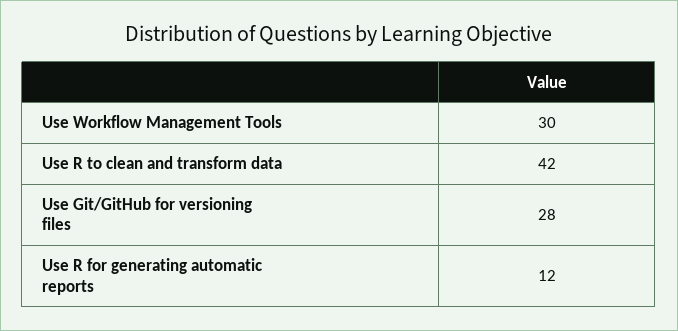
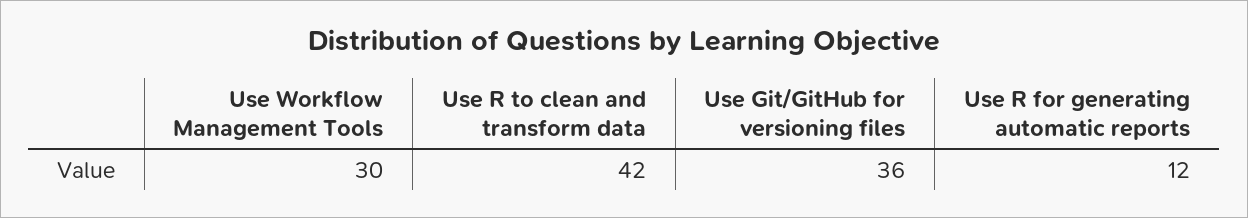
Use Git/GitHub for versioning files: 28 -> 36

